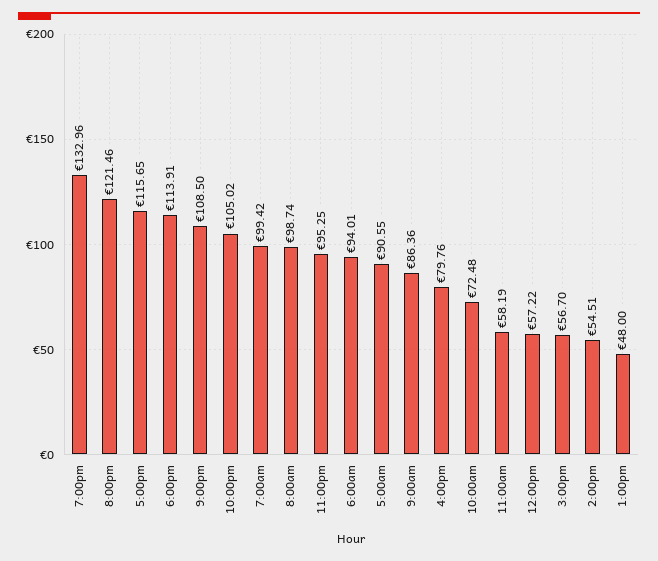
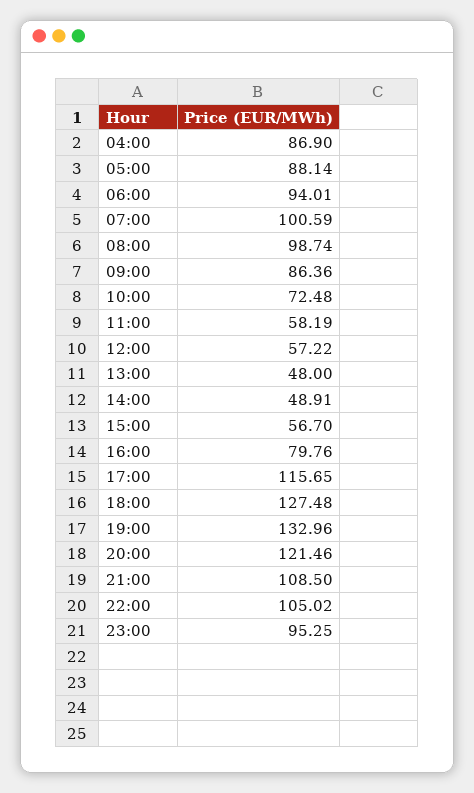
6:00pm: 113.91 -> 127.48
7:00am: 99.42 -> 100.59
5:00am: 90.55 -> 88.14
2:00pm: 54.51 -> 48.91
04:00: none -> 86.9

